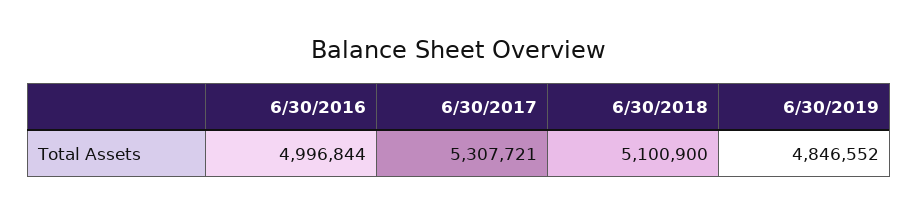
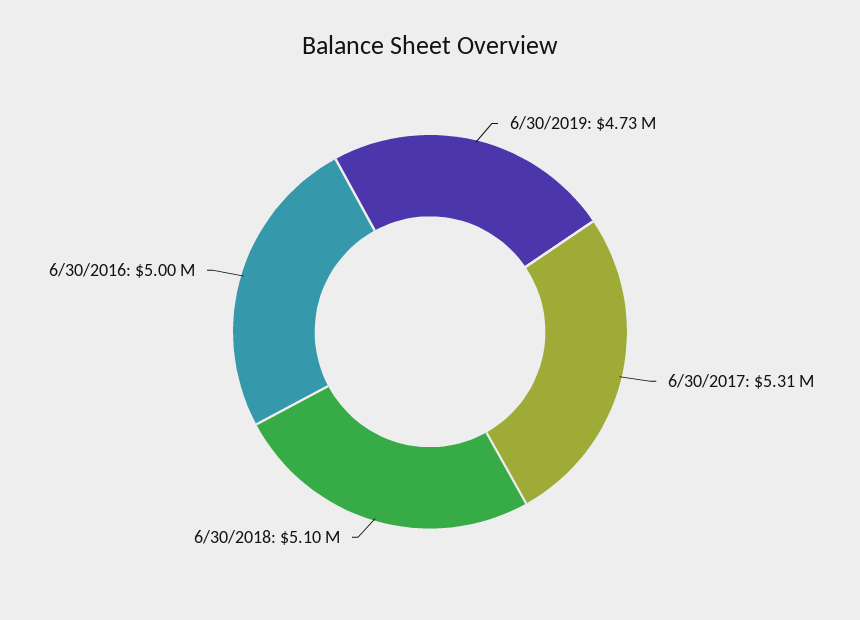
6/30/2019: 4846552 -> 4730000

